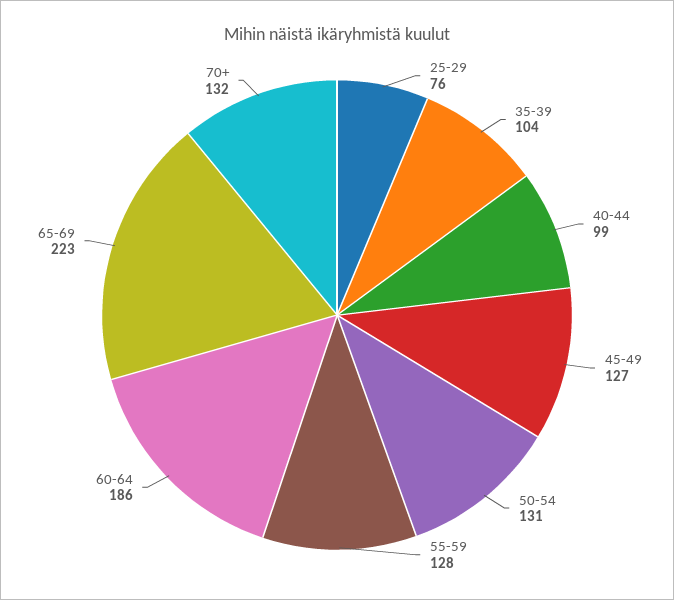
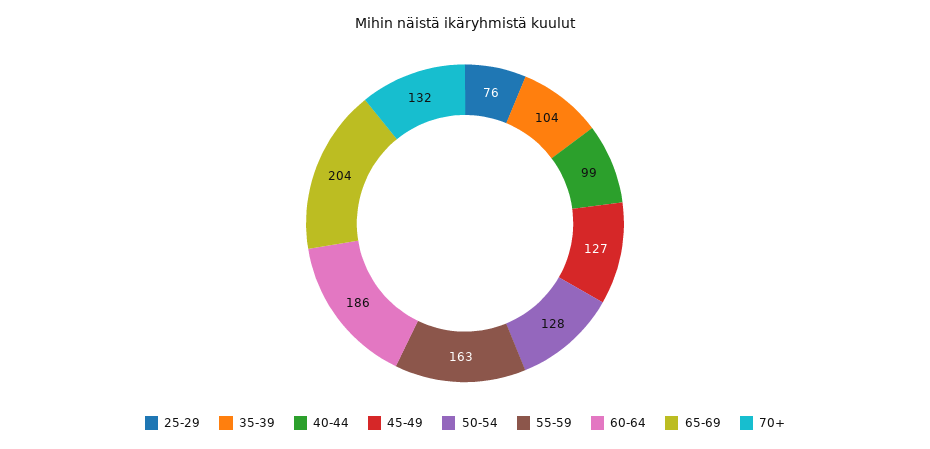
50-54: 131 -> 128
55-59: 128 -> 163
65-69: 223 -> 204

